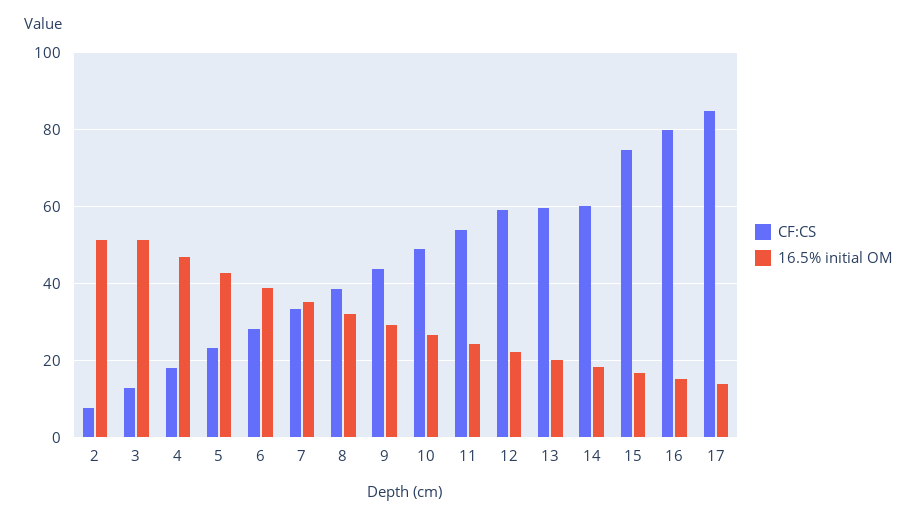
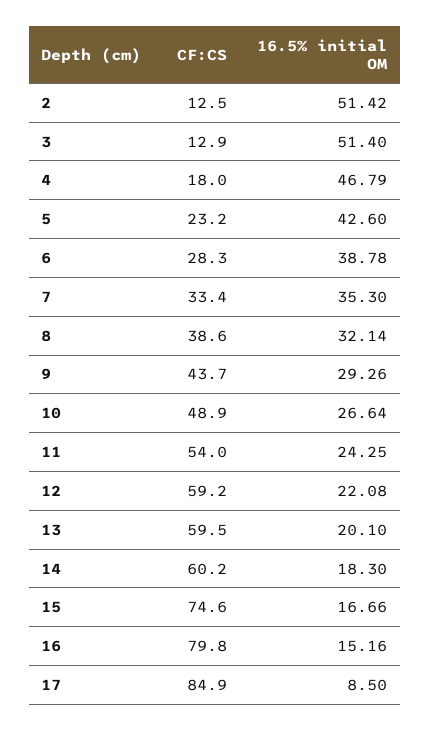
CF:CS, 2: 8 -> 12.5
16.5% initial OM, 17: 14 -> 8.5

